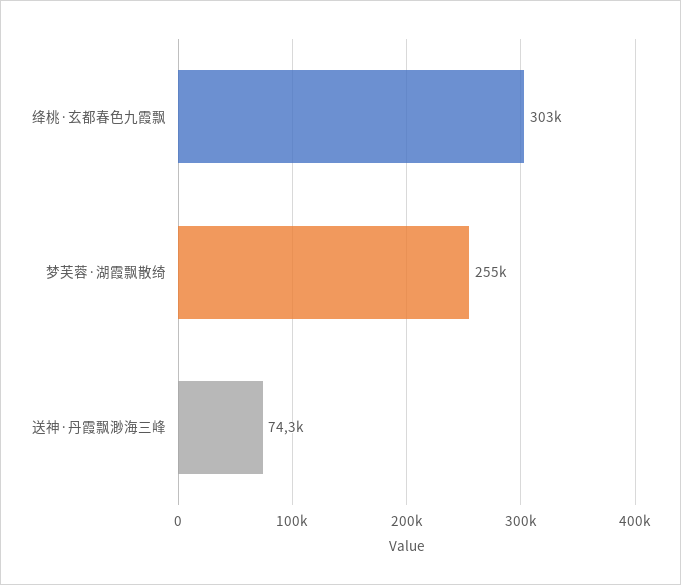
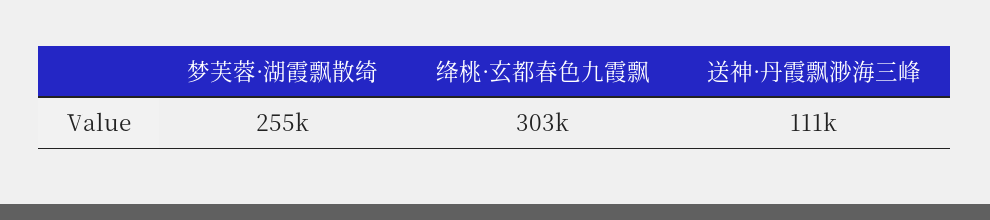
送神·丹霞飘渺海三峰: 74300 -> 111000

